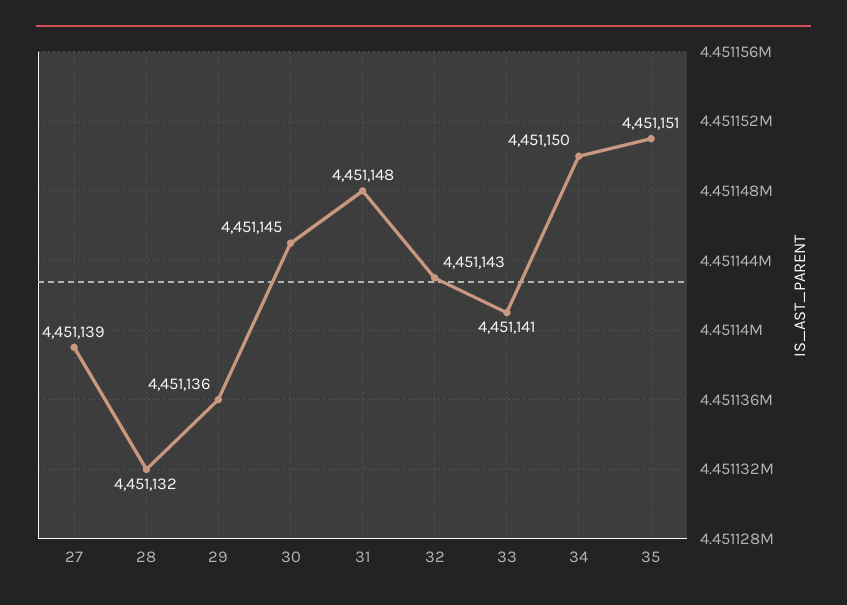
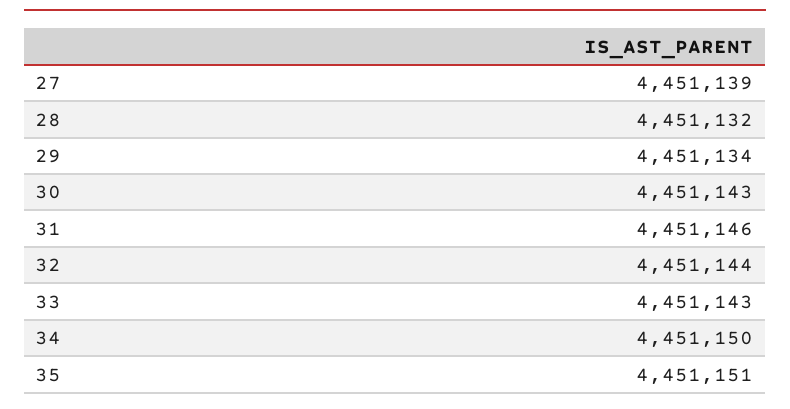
29: 4451136 -> 4451134
30: 4451145 -> 4451143
31: 4451148 -> 4451146
32: 4451143 -> 4451144
33: 4451141 -> 4451143

